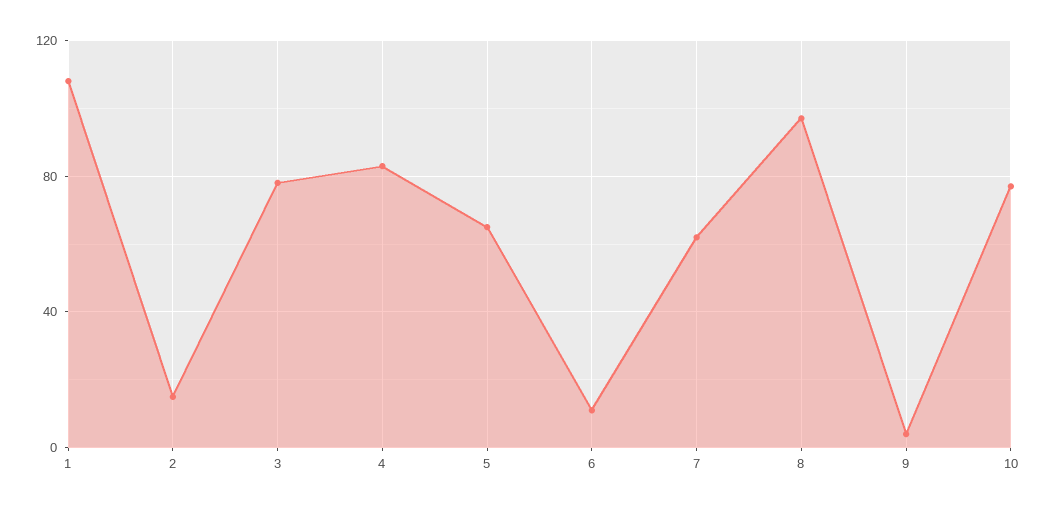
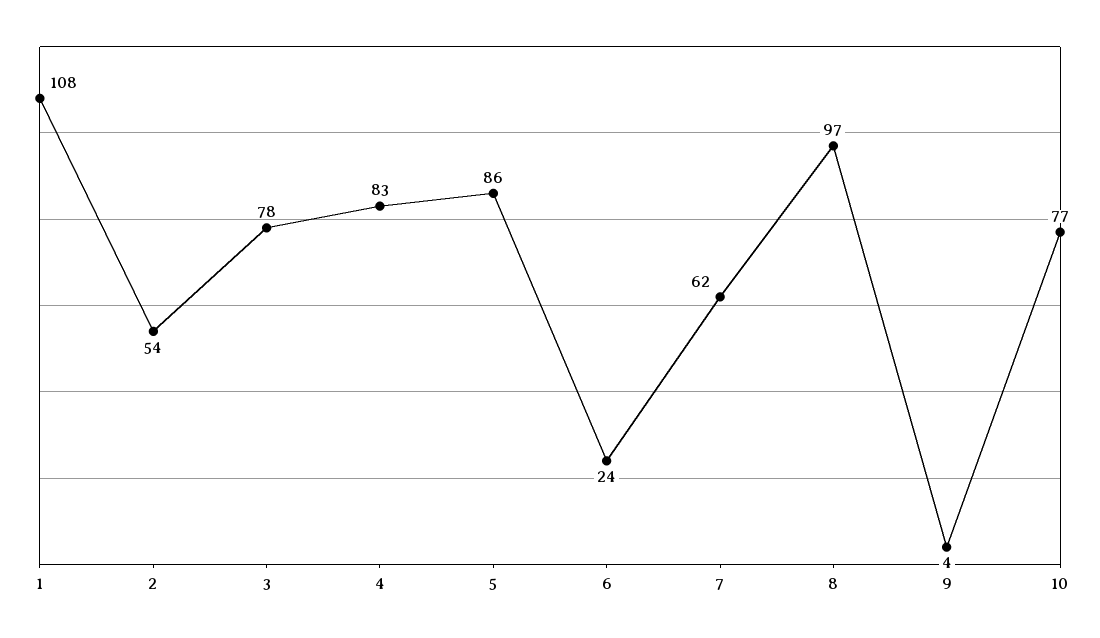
2: 15 -> 54
5: 65 -> 86
6: 10 -> 24

